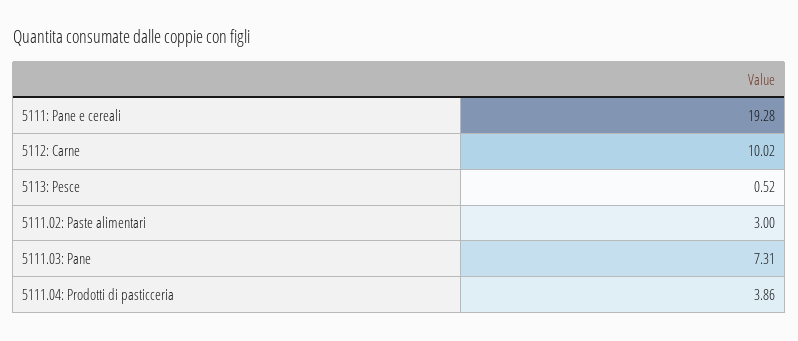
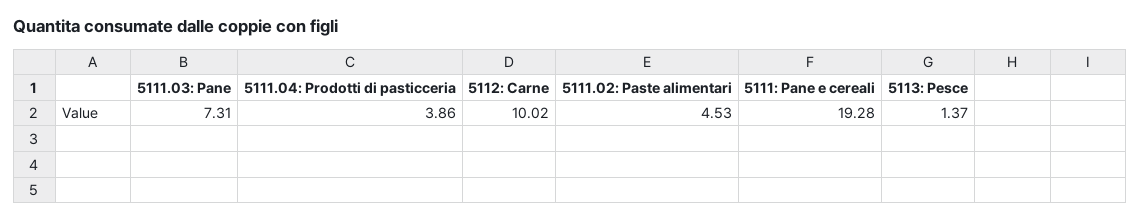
5113: Pesce: 0.52 -> 1.37
5111.02: Paste alimentari: 3 -> 4.53

